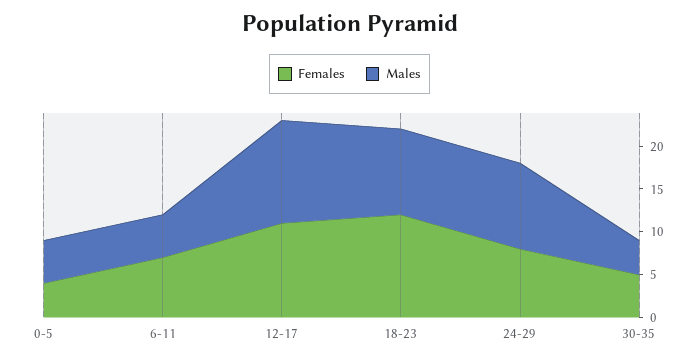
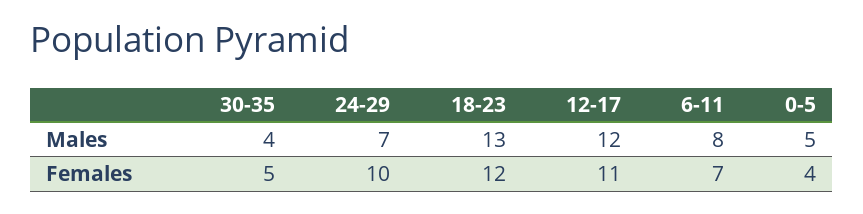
Males, 6-11: 5 -> 8
Males, 18-23: 10 -> 13
Females, 24-29: 8 -> 10
Males, 24-29: 10 -> 7

